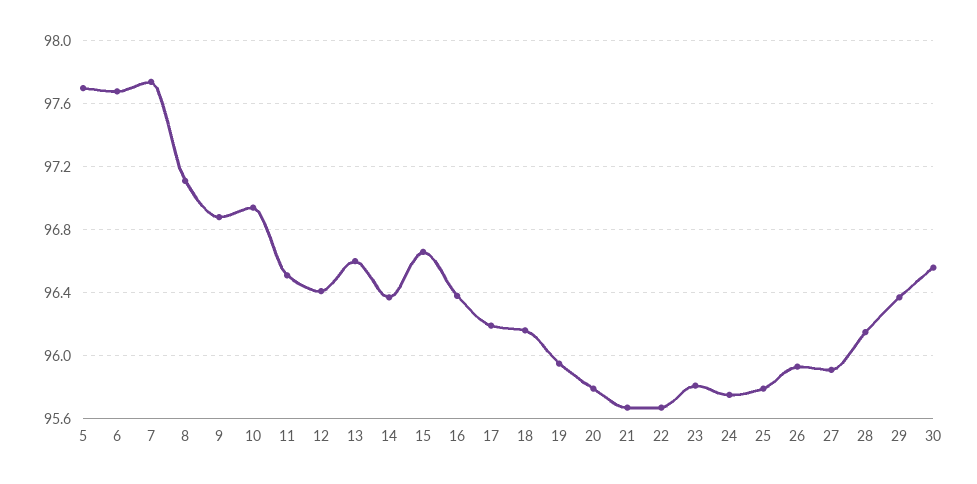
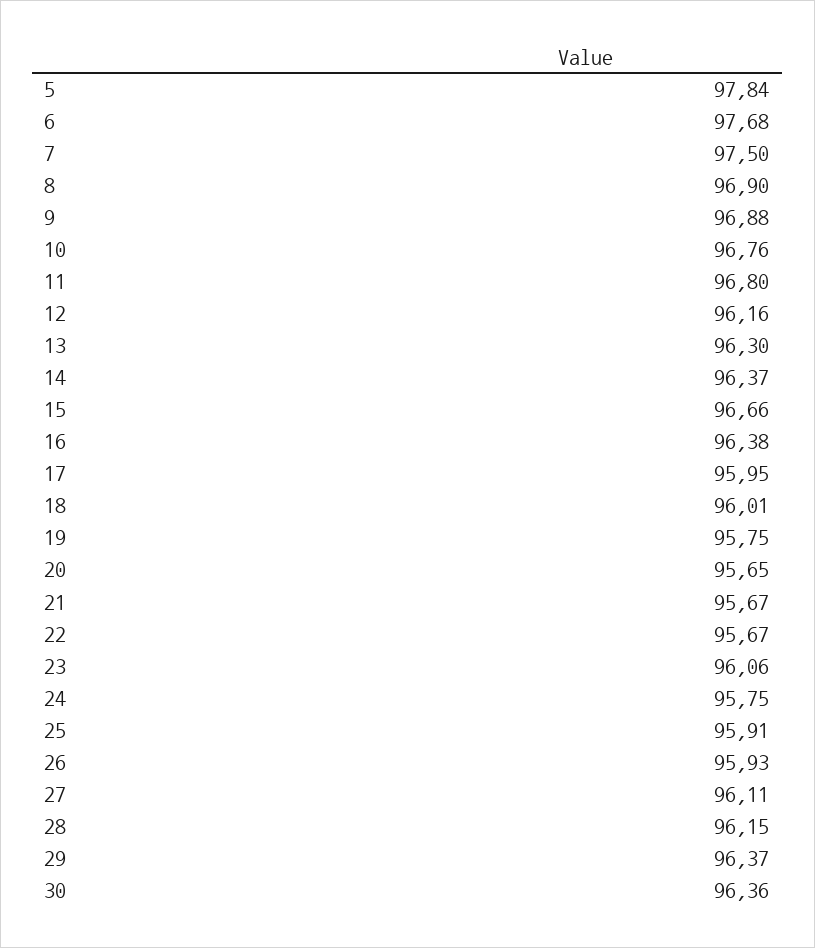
5: 97.7 -> 97.84
7: 97.75 -> 97.5
8: 97.1 -> 96.9
10: 96.95 -> 96.76
11: 96.5 -> 96.8
12: 96.4 -> 96.16
13: 96.6 -> 96.3
17: 96.2 -> 95.95
18: 96.15 -> 96.01
19: 95.95 -> 95.75
20: 95.8 -> 95.65
23: 95.8 -> 96.06
25: 95.8 -> 95.91
27: 95.9 -> 96.11
30: 96.55 -> 96.36

